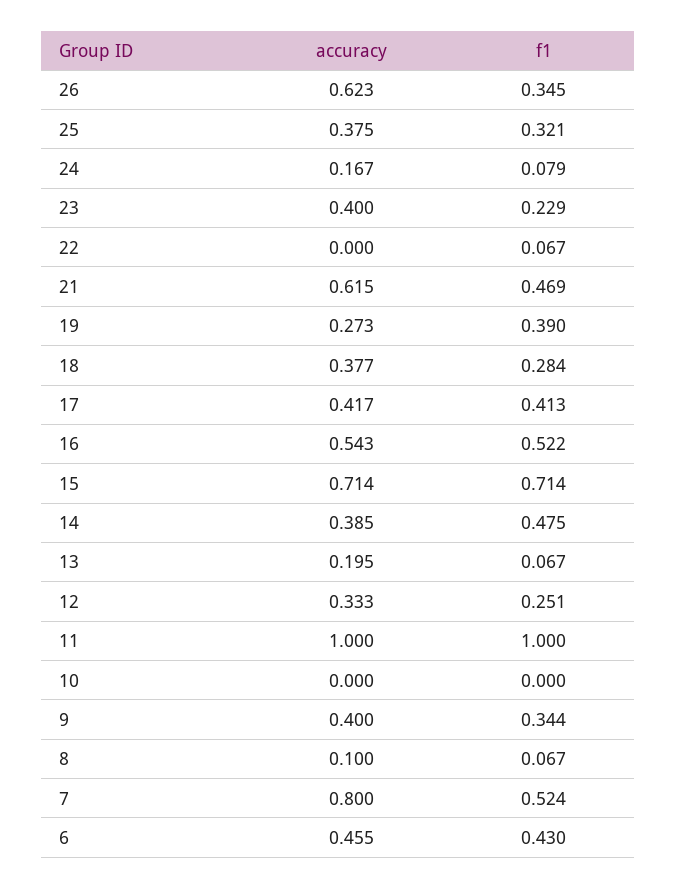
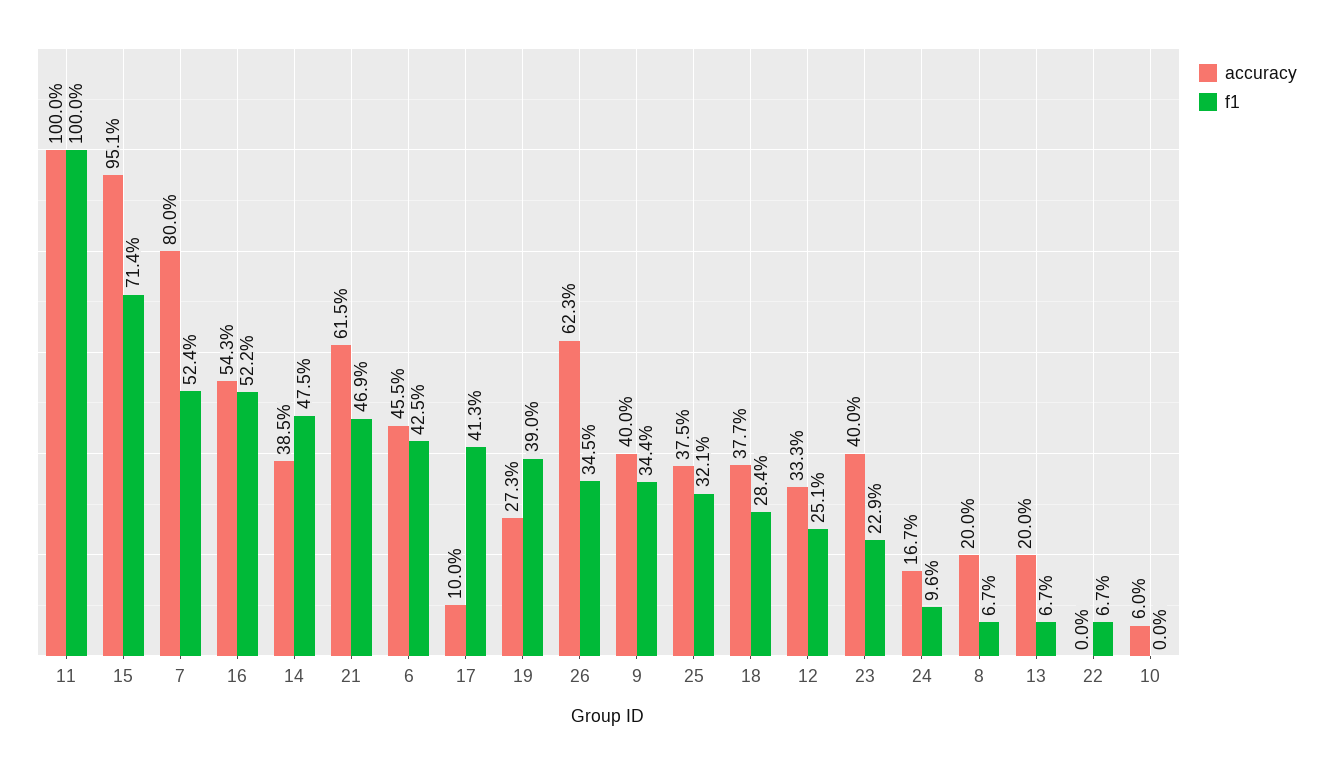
f1, 24: 0.079 -> 0.096
accuracy, 17: 0.417 -> 0.1
accuracy, 15: 0.714 -> 0.951
accuracy, 13: 0.195 -> 0.2
accuracy, 10: 0 -> 0.06
accuracy, 8: 0.1 -> 0.2
f1, 6: 0.43 -> 0.425

